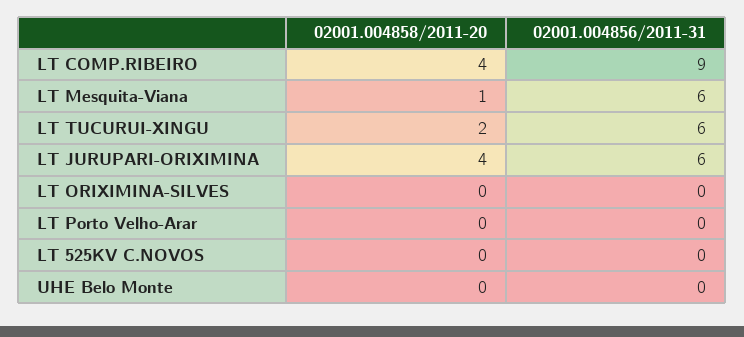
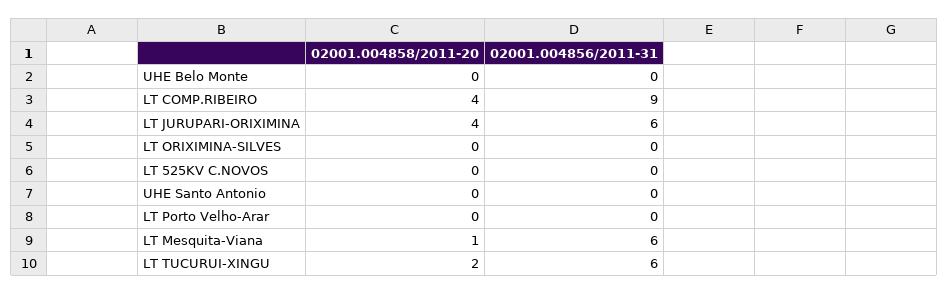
02001.004858/2011-20, UHE Santo Antonio: none -> 0
02001.004856/2011-31, UHE Santo Antonio: none -> 0

